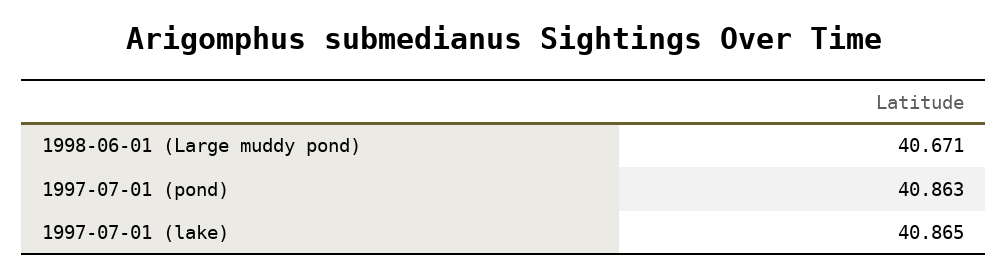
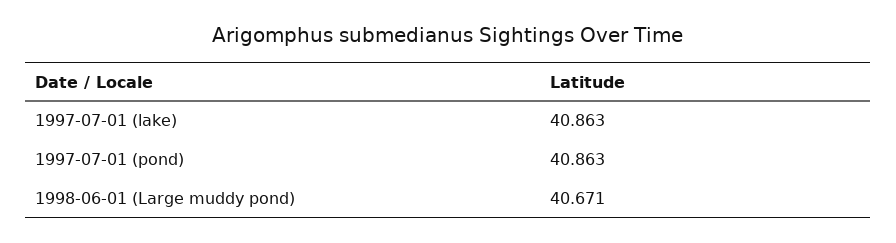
1997-07-01 (lake): 40.865 -> 40.863

